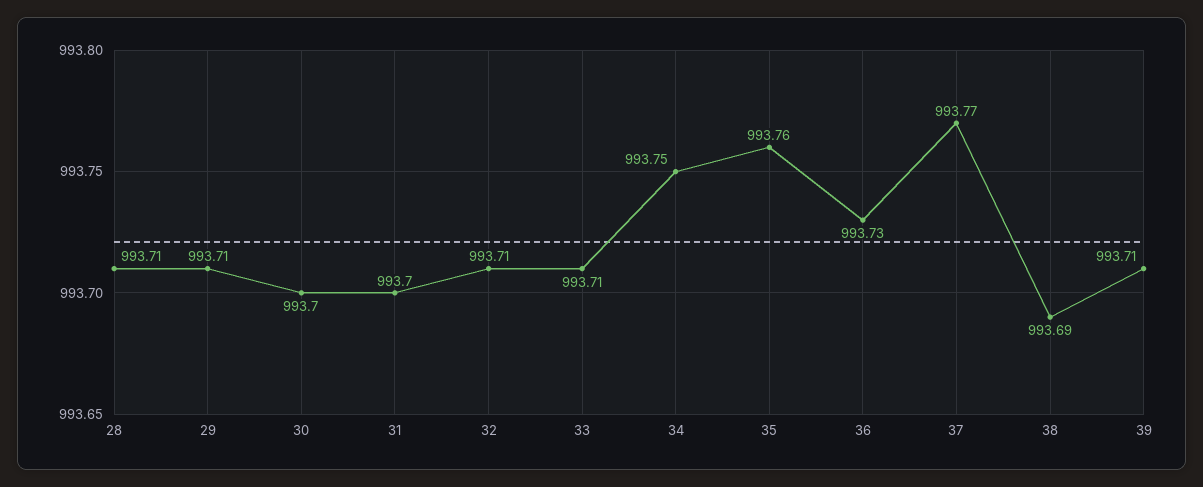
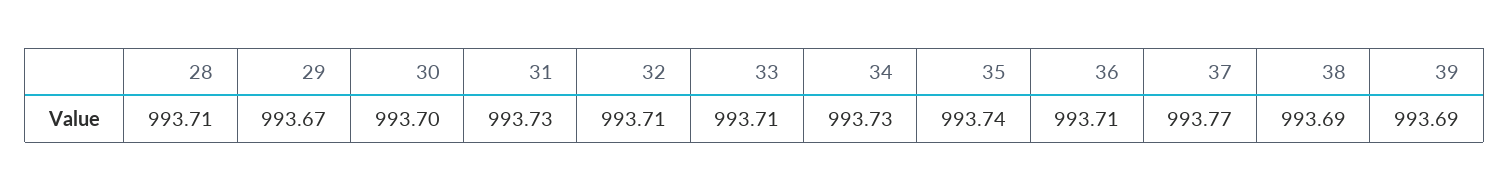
29: 993.71 -> 993.67
31: 993.7 -> 993.73
34: 993.75 -> 993.73
35: 993.76 -> 993.74
36: 993.73 -> 993.71
39: 993.71 -> 993.69

